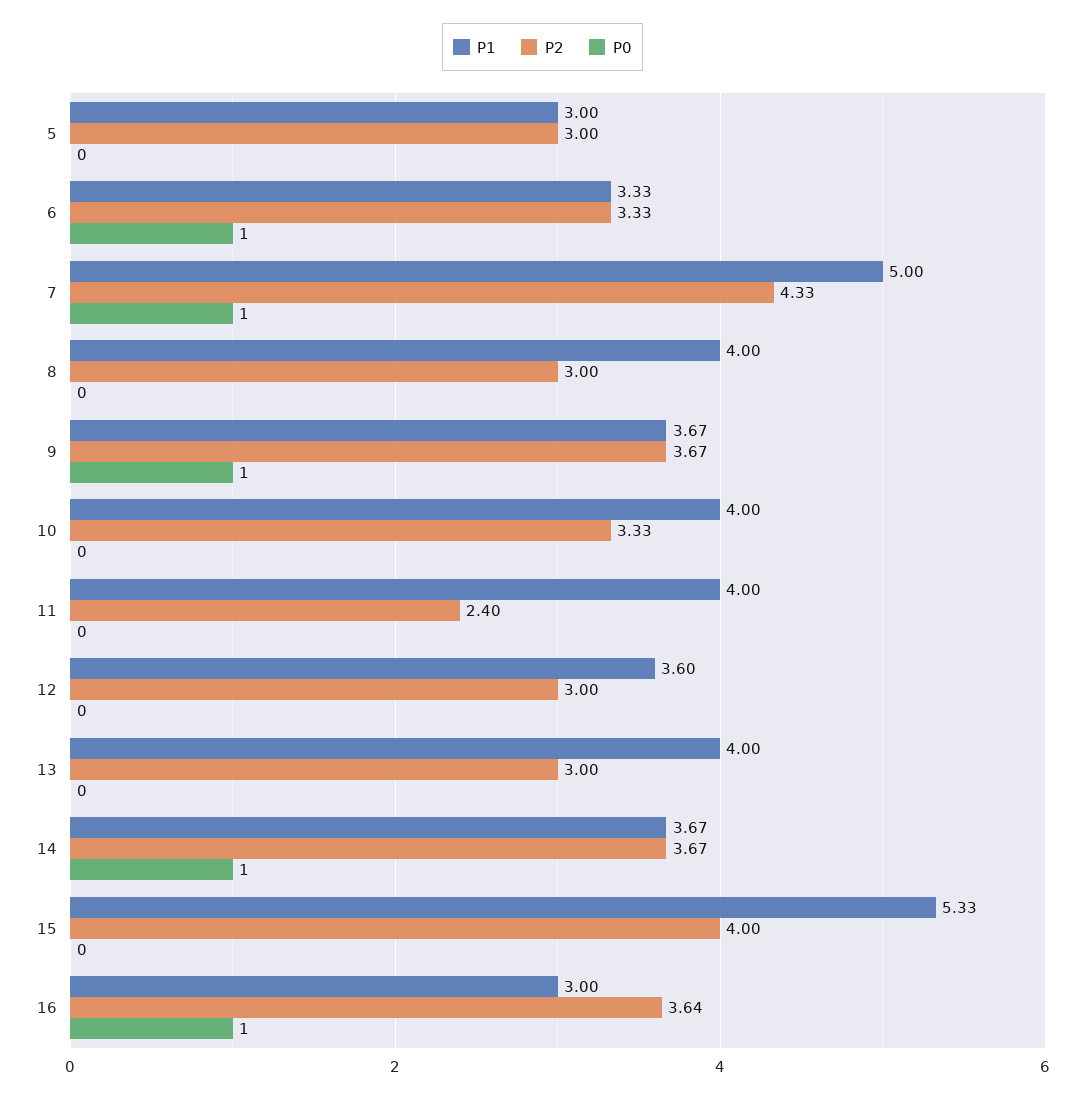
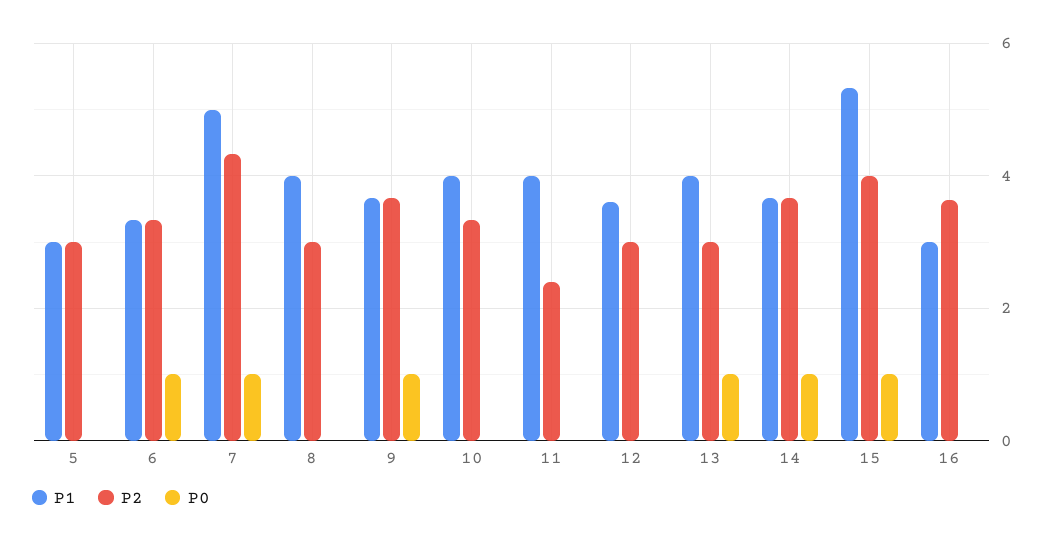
P0, 13: 0 -> 1
P0, 15: 0 -> 1
P0, 16: 1 -> 0

